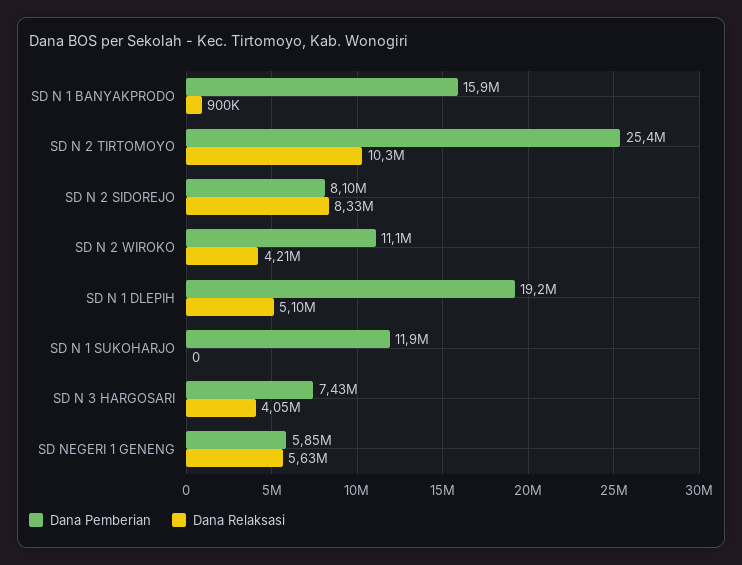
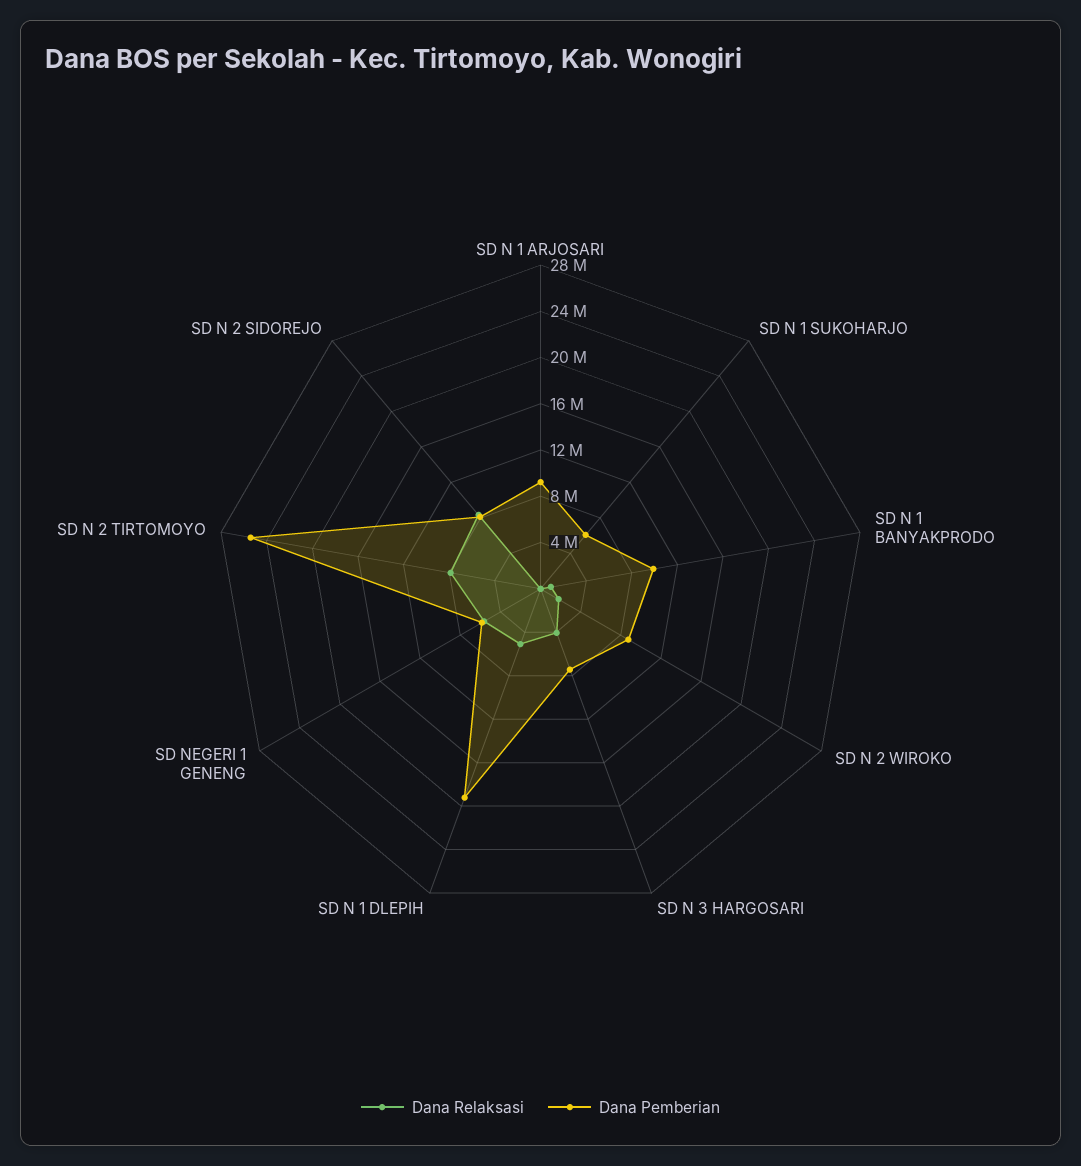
Dana Pemberian, SD N 1 BANYAKPRODO: 15900000 -> 10000000
Dana Relaksasi, SD N 2 TIRTOMOYO: 10300000 -> 8000000
Dana Pemberian, SD N 2 WIROKO: 11100000 -> 9000000
Dana Relaksasi, SD N 2 WIROKO: 4210000 -> 2000000
Dana Pemberian, SD N 1 SUKOHARJO: 11900000 -> 6000000
Dana Relaksasi, SD N 1 ARJOSARI: none -> 0
Dana Pemberian, SD N 1 ARJOSARI: none -> 9000000

